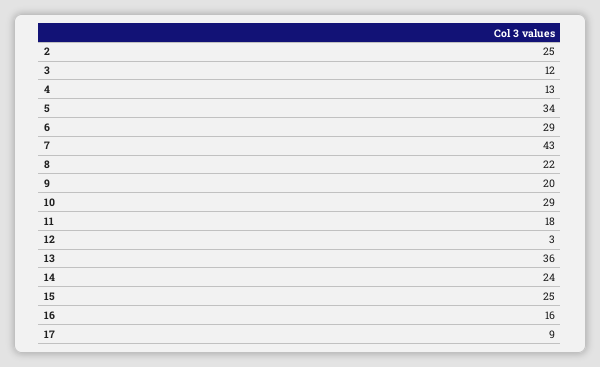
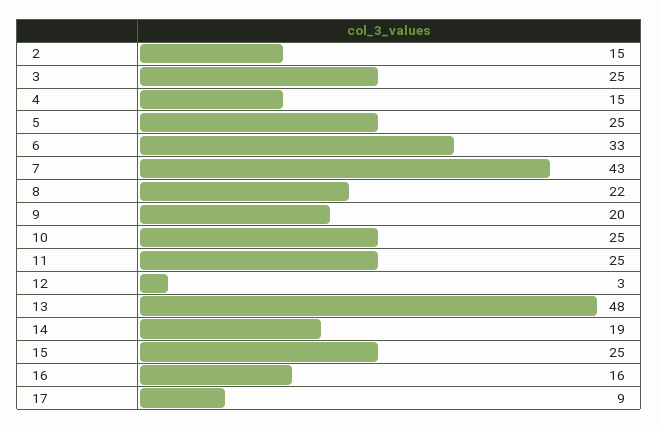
2: 25 -> 15
3: 12 -> 25
4: 13 -> 15
5: 34 -> 25
6: 29 -> 33
10: 29 -> 25
11: 18 -> 25
13: 36 -> 48
14: 24 -> 19

